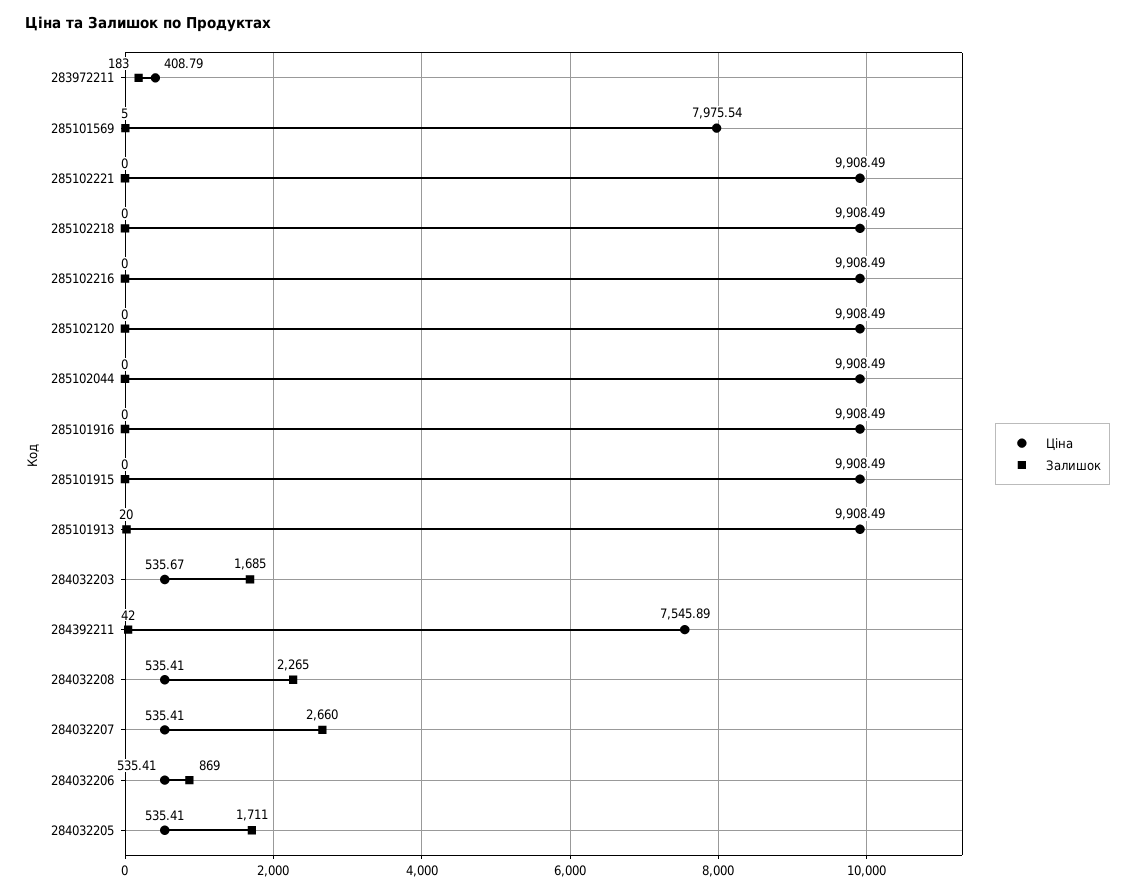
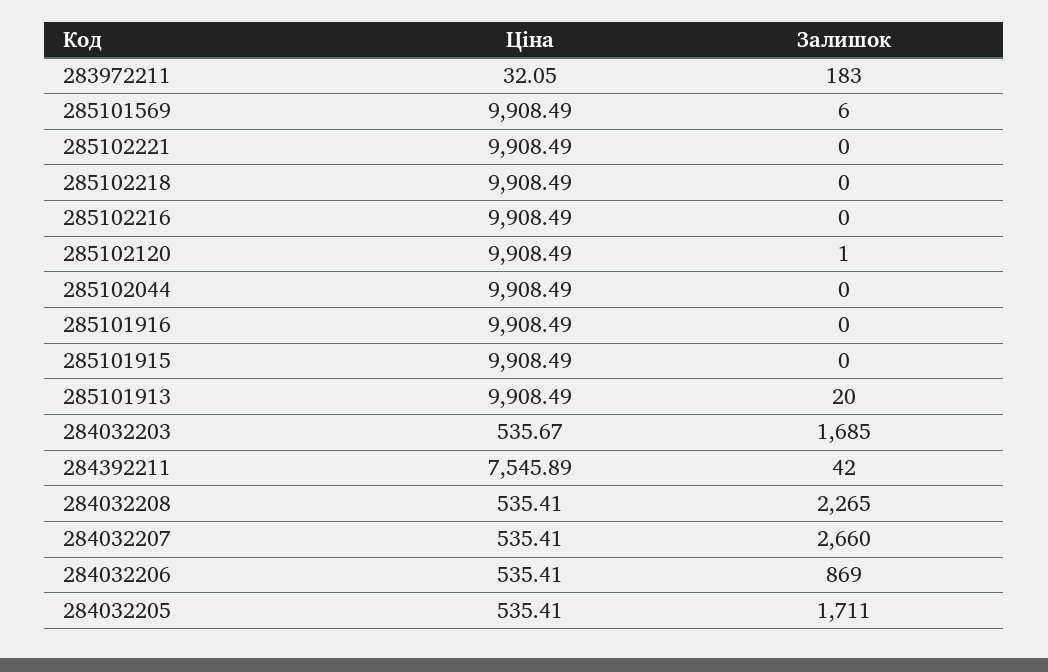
Ціна, 283972211: 408.79 -> 32.05
Ціна, 285101569: 7975.54 -> 9908.49
Залишок, 285101569: 5 -> 6
Залишок, 285102120: 0 -> 1

